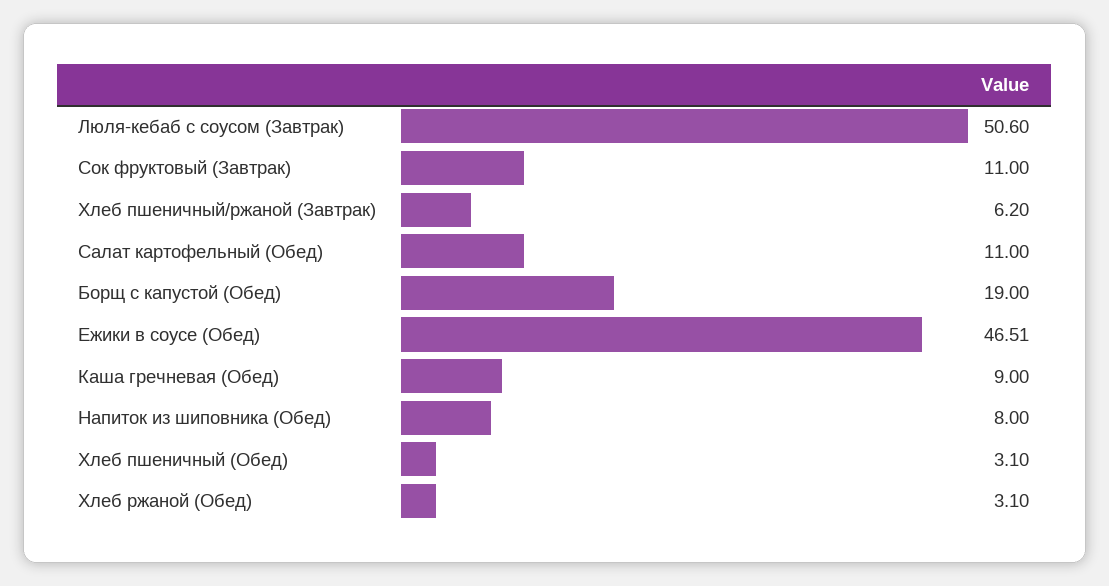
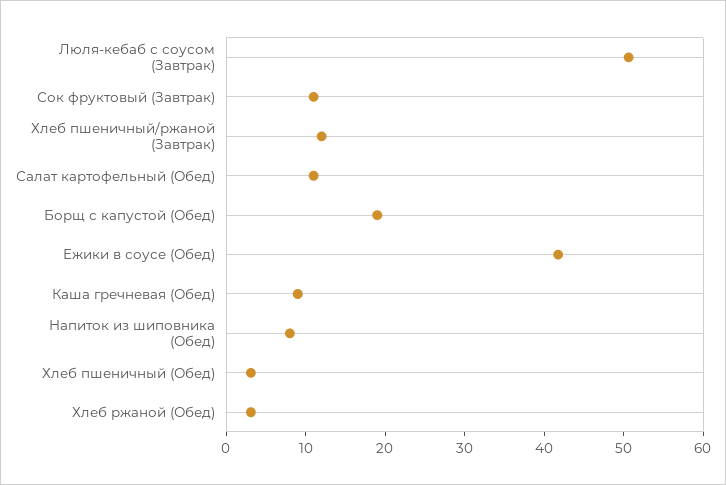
Хлеб пшеничный/ржаной (Завтрак): 6.2 -> 12
Ежики в соусе (Обед): 46.51 -> 42

